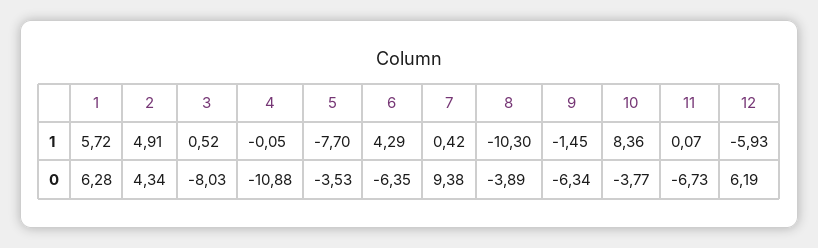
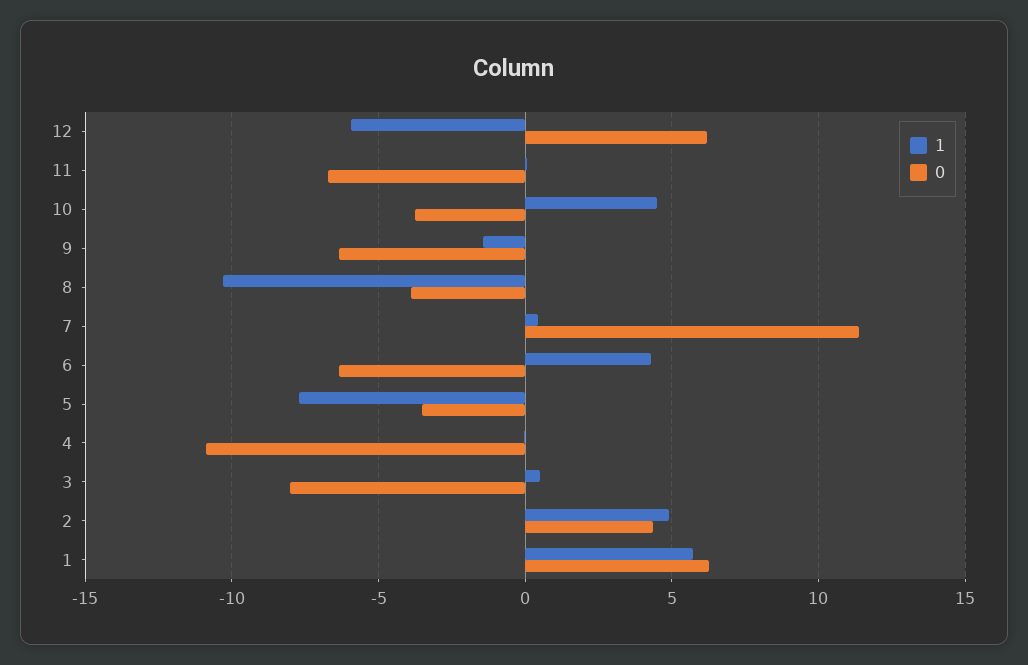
1, 10: 8.36 -> 4.5
0, 7: 9.38 -> 11.5

